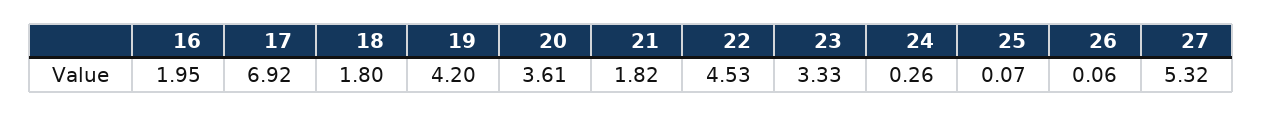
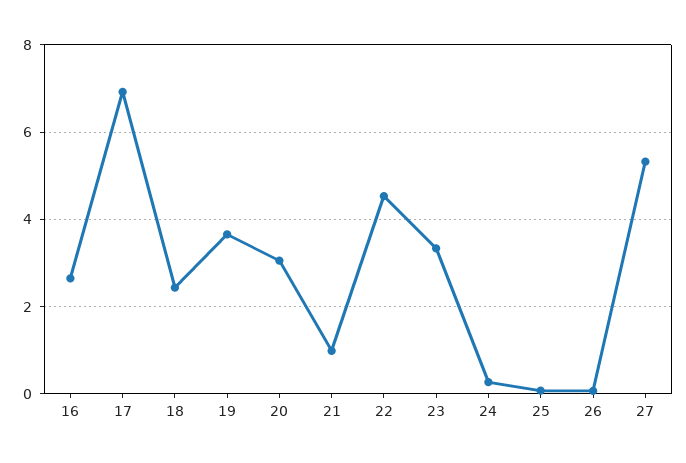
16: 1.95 -> 2.6
18: 1.8 -> 2.4
19: 4.2 -> 3.6
20: 3.61 -> 3
21: 1.82 -> 1

